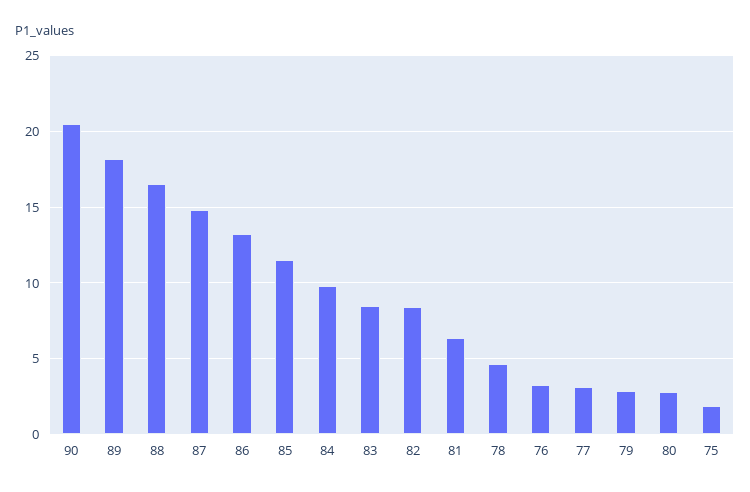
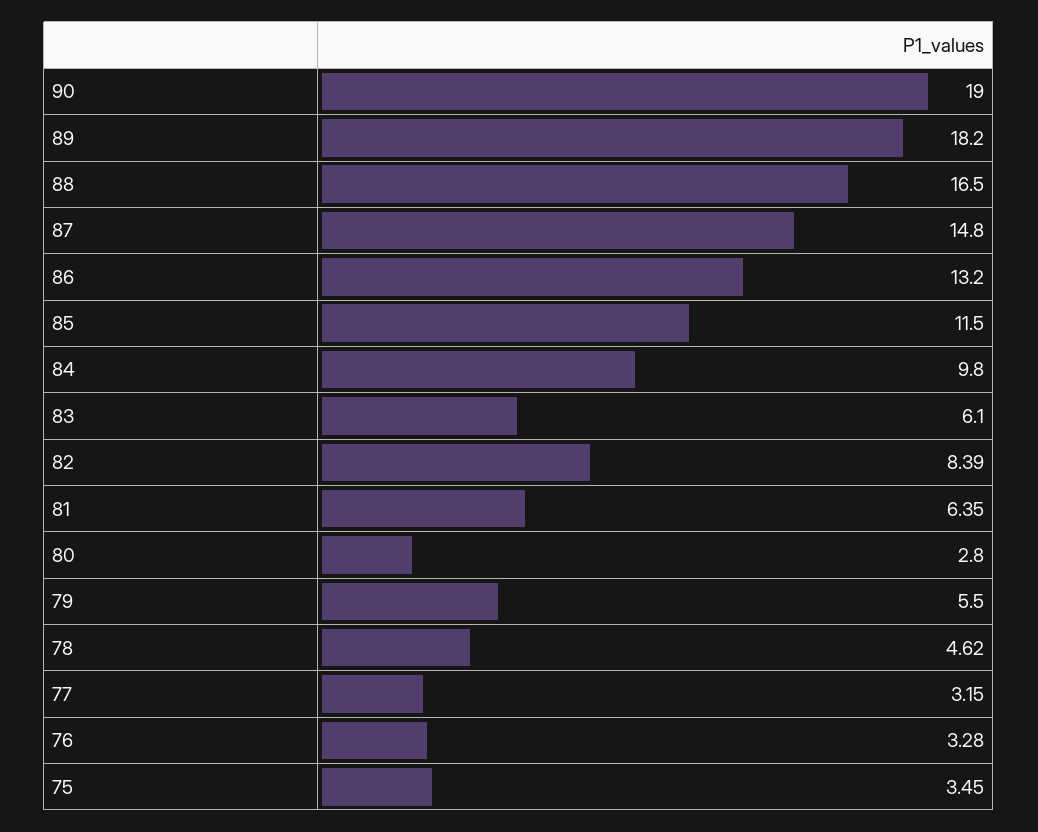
90: 20.5 -> 19
83: 8.5 -> 6.1
79: 3 -> 5.5
75: 2 -> 3.45

